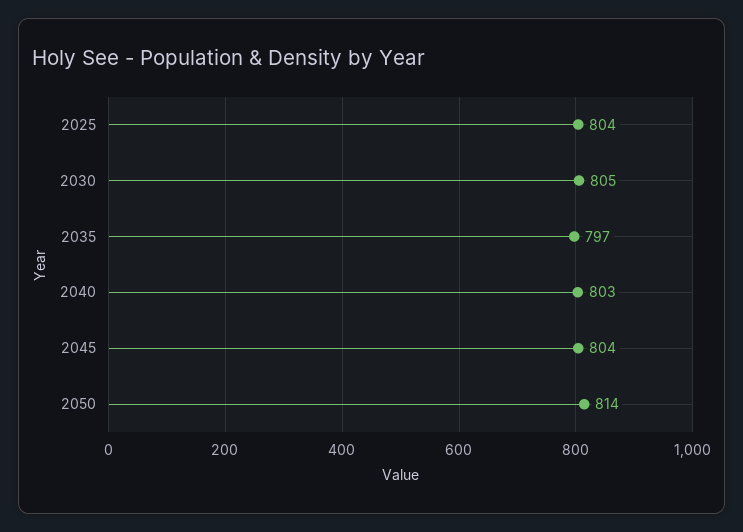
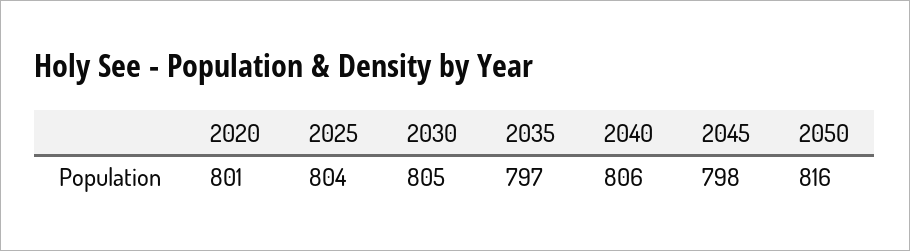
2040: 803 -> 806
2045: 804 -> 798
2050: 814 -> 816
2020: none -> 801

